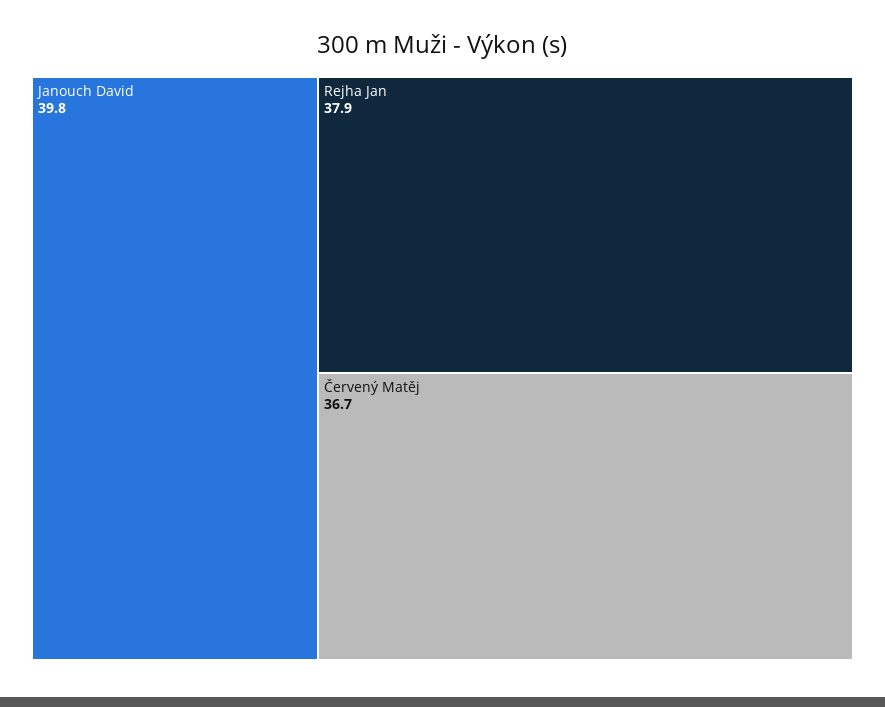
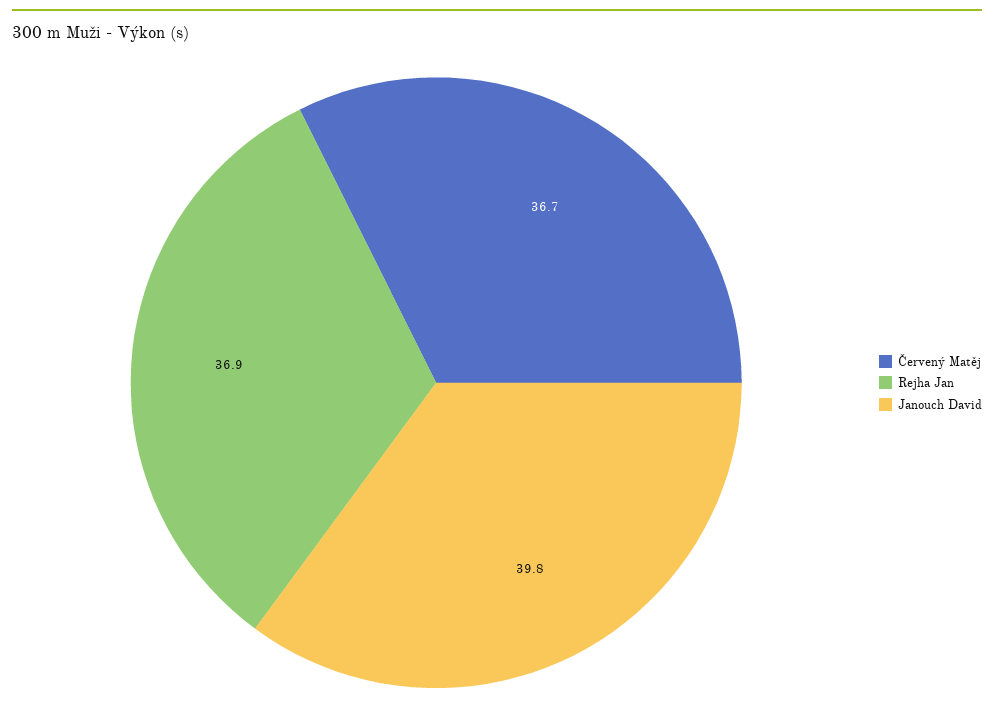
Rejha Jan: 37.9 -> 36.9

